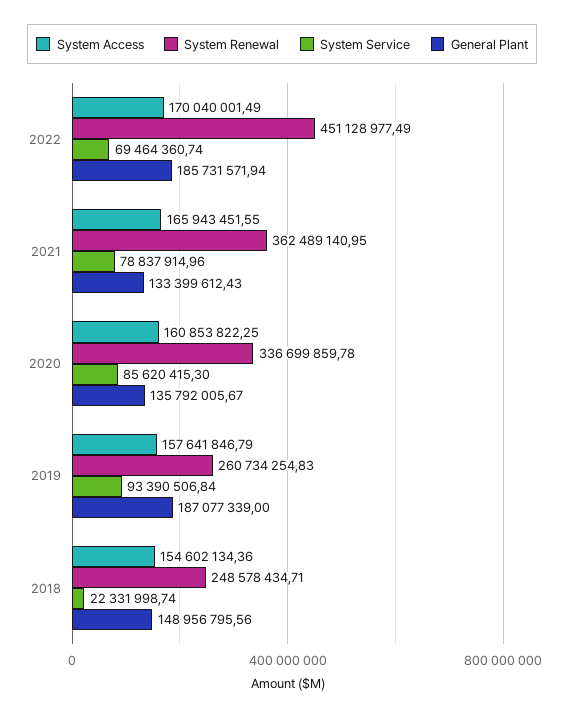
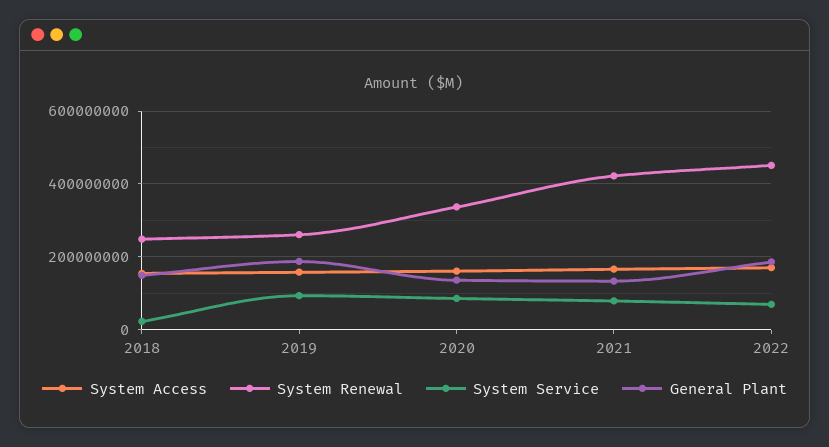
System Renewal, 2021: 362489140.95 -> 420000000

